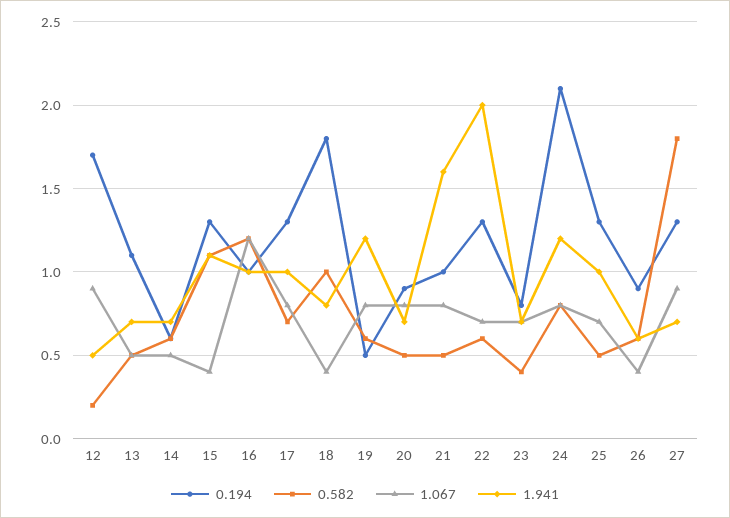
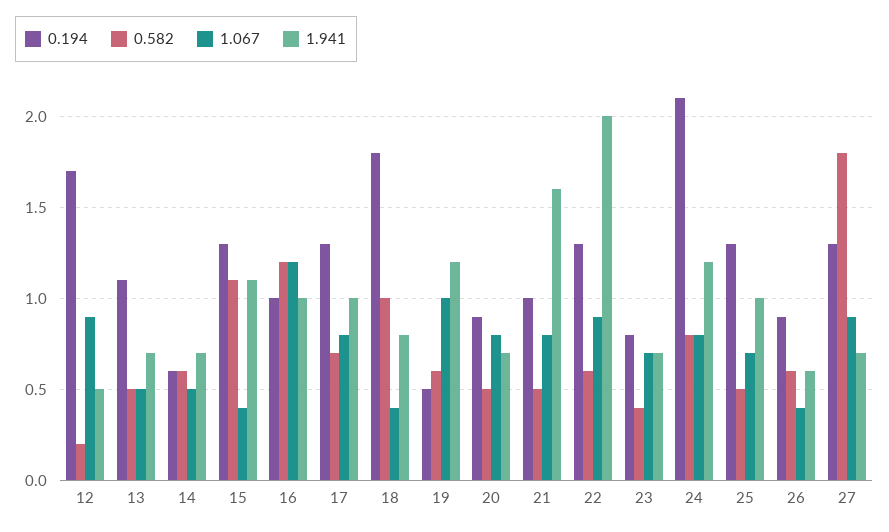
1.067, 19: 0.8 -> 1
1.067, 22: 0.7 -> 0.9

